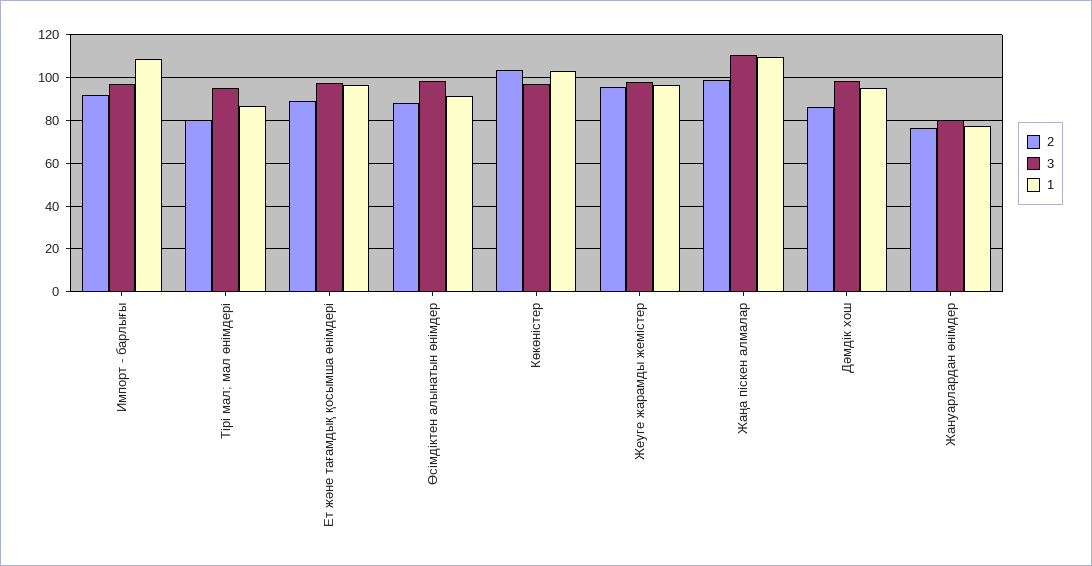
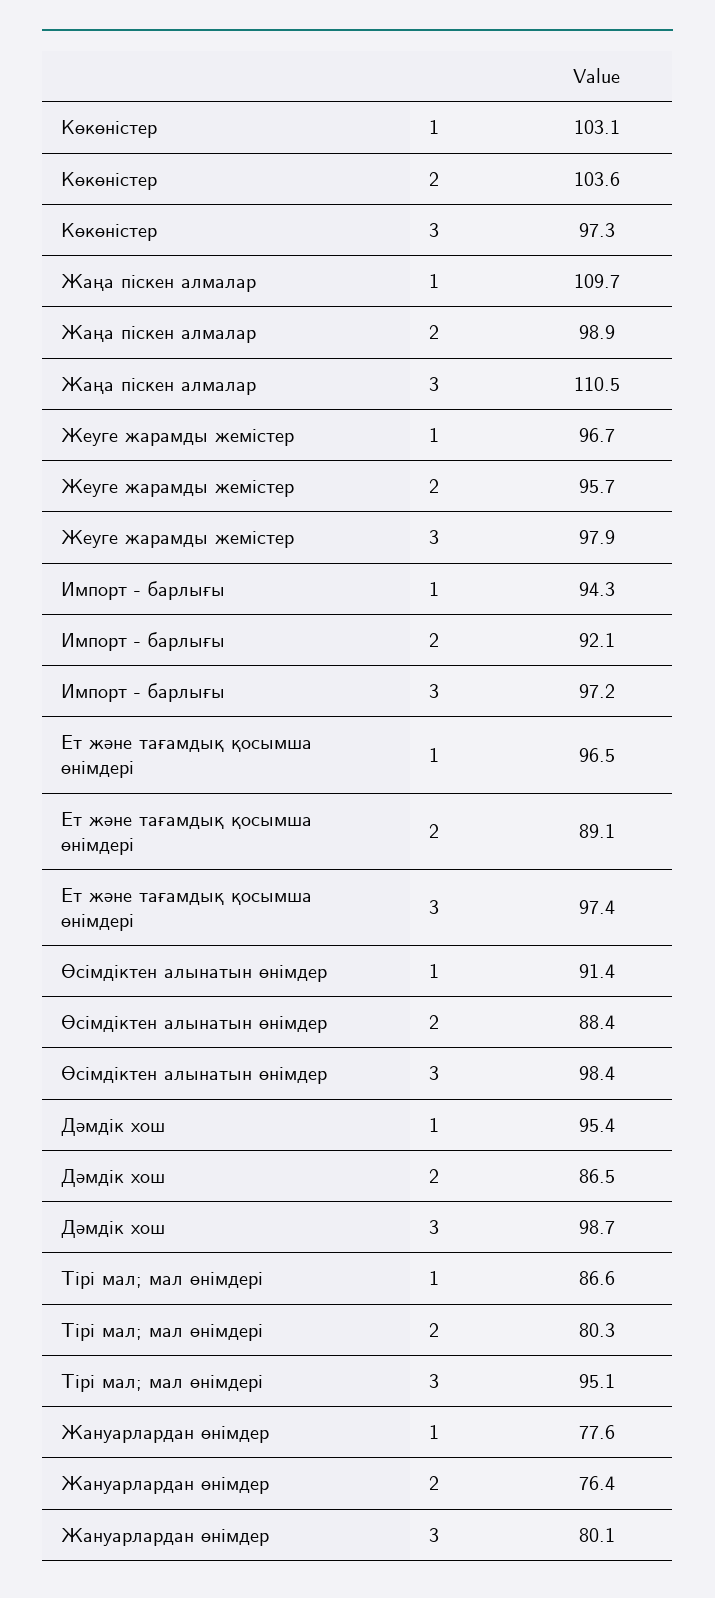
1, Импорт - барлығы: 110 -> 94.3

